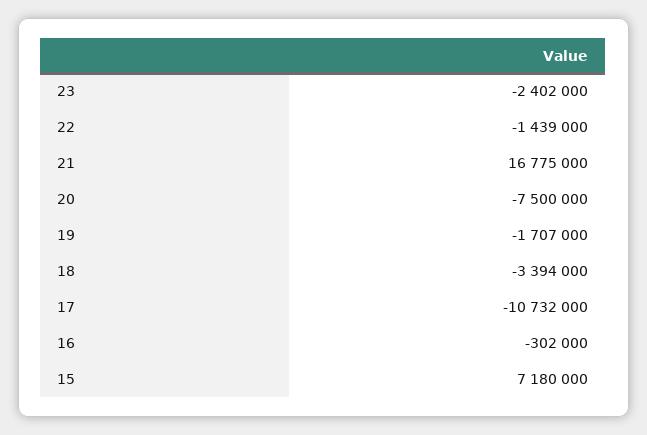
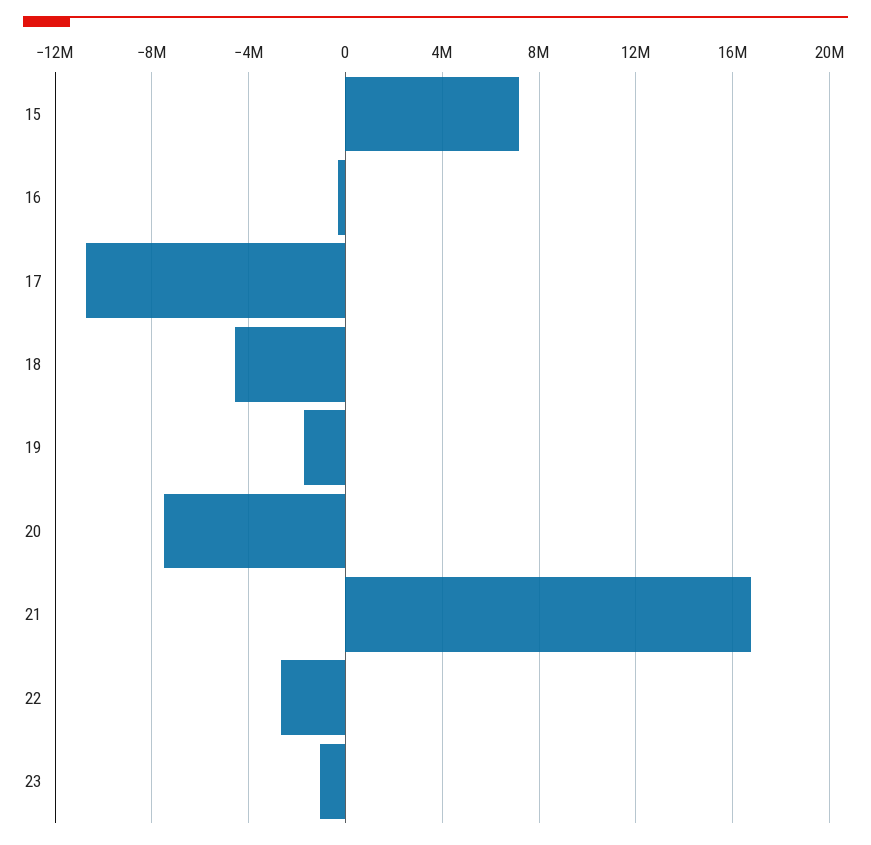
23: -2402000 -> -1000000
22: -1439000 -> -2500000
18: -3394000 -> -4500000

